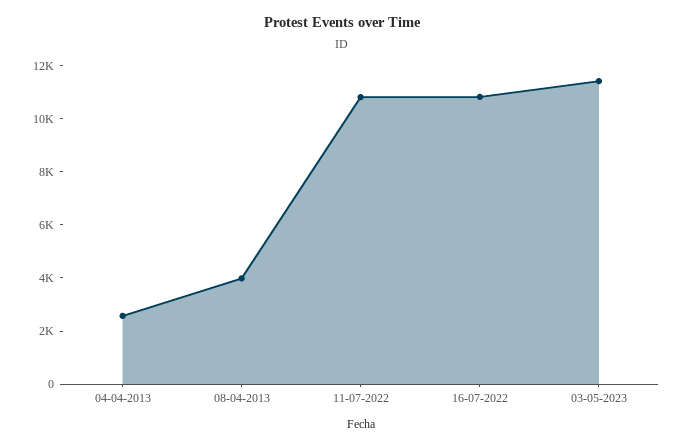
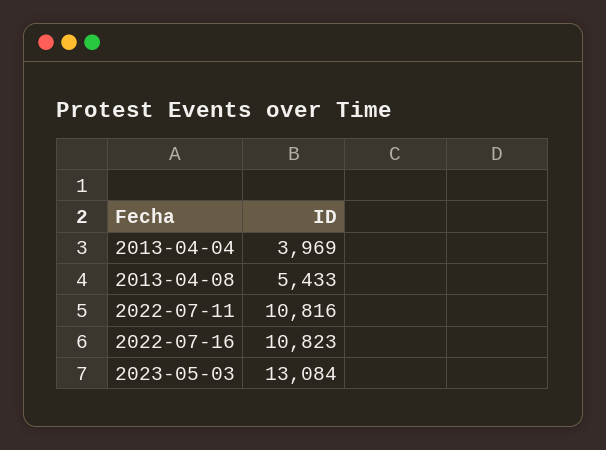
04-04-2013: 2500 -> 3969
08-04-2013: 4000 -> 5433
03-05-2023: 11500 -> 13084

